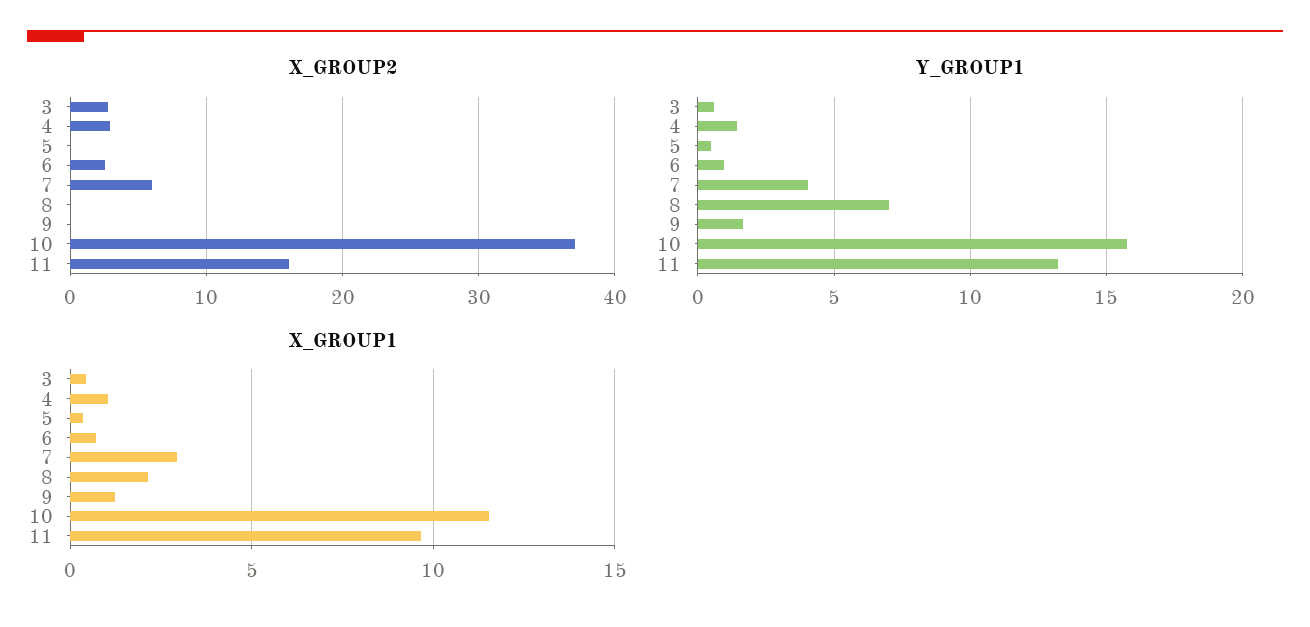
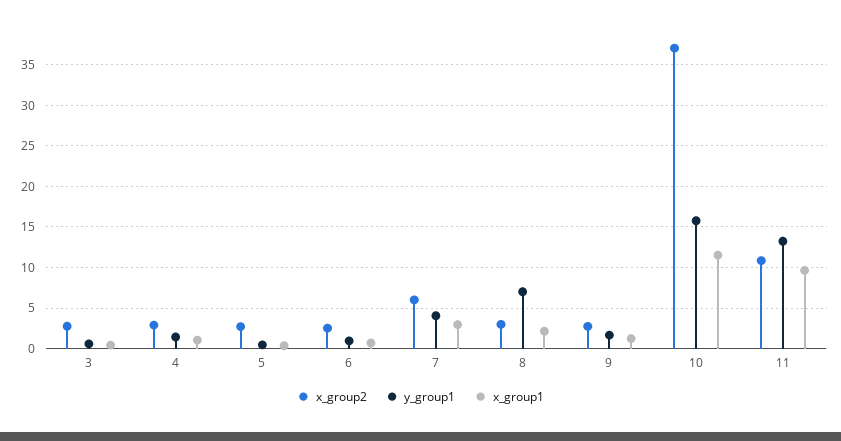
X_GROUP2, 5: 0 -> 3
X_GROUP2, 8: 0 -> 3
X_GROUP2, 9: 0 -> 3
X_GROUP2, 11: 16 -> 11

